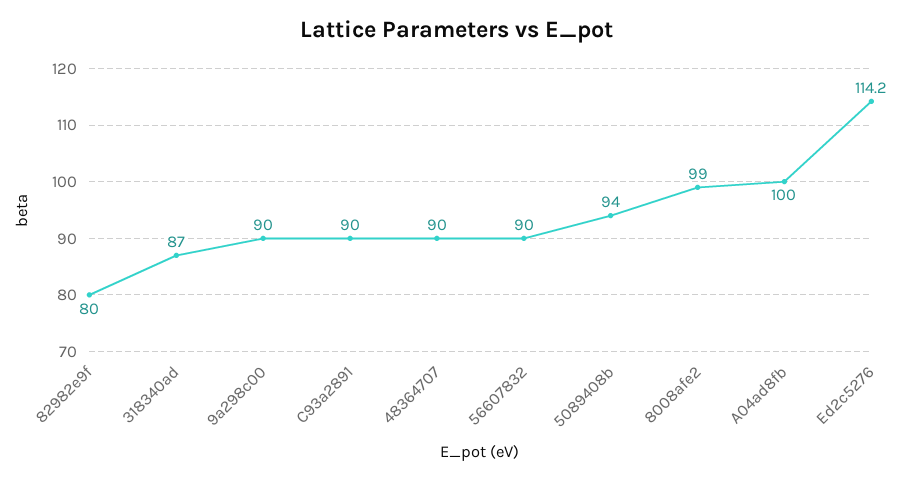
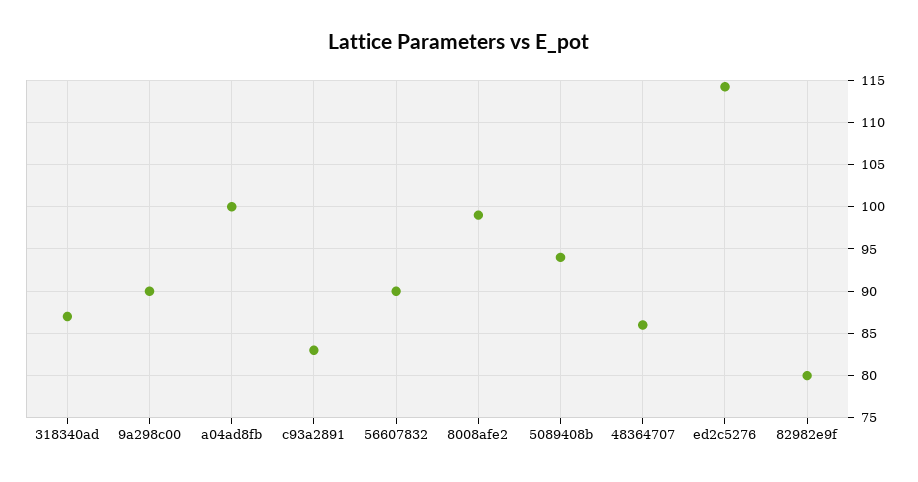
C93a2891: 90 -> 83
48364707: 90 -> 86

